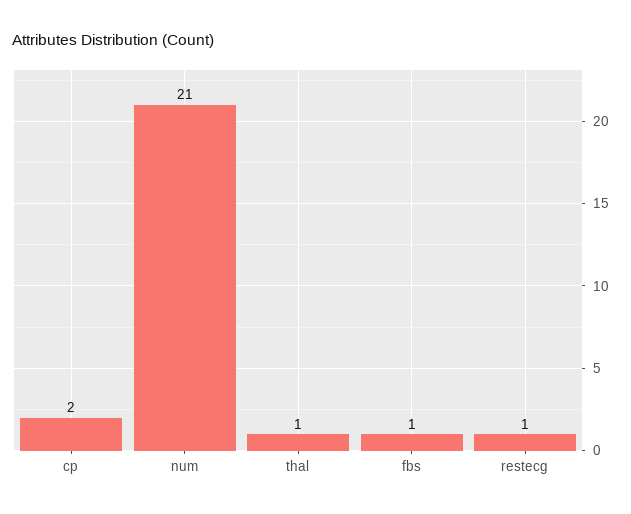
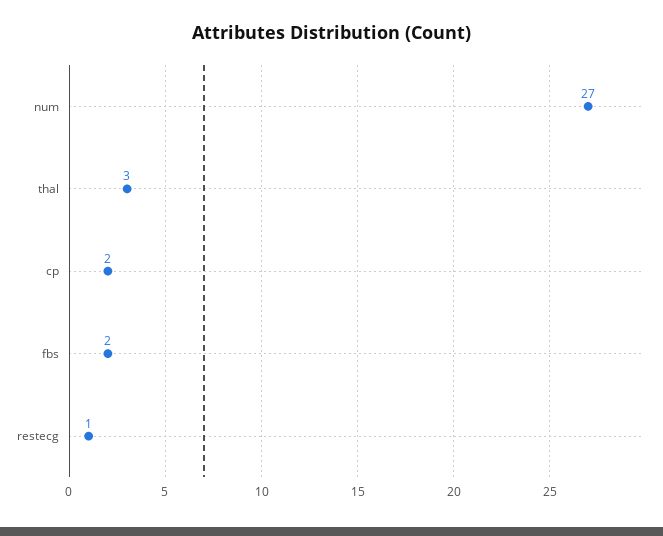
num: 21 -> 27
thal: 1 -> 3
fbs: 1 -> 2

